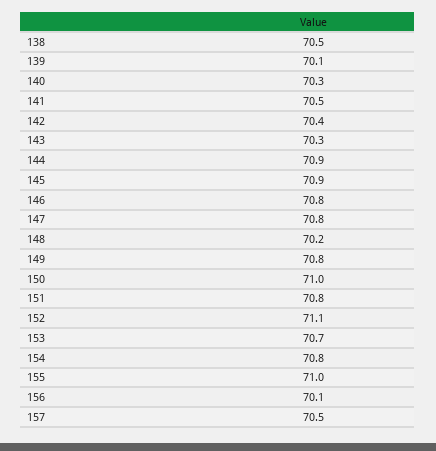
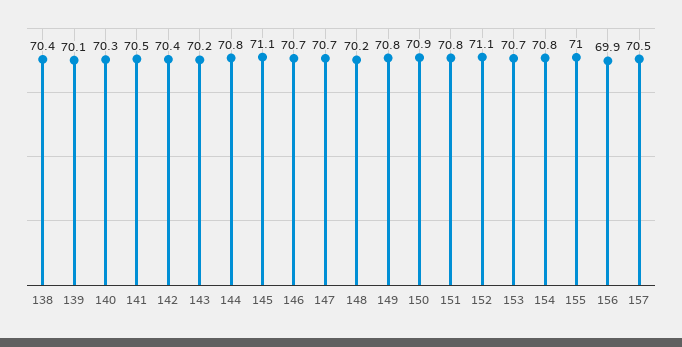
138: 70.5 -> 70.4
143: 70.3 -> 70.2
144: 70.9 -> 70.8
145: 70.9 -> 71.1
146: 70.8 -> 70.7
147: 70.8 -> 70.7
150: 71 -> 70.9
156: 70.1 -> 69.9

